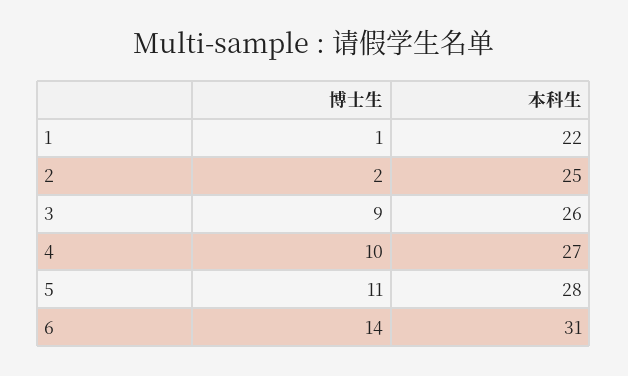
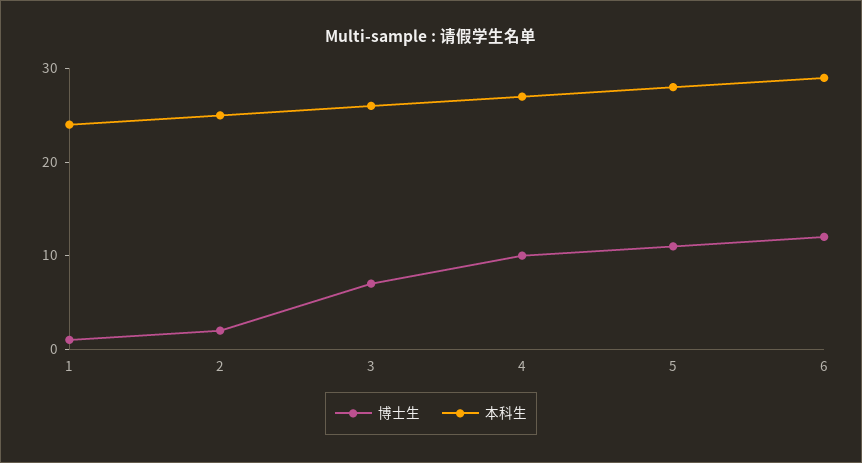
本科生, 1: 22 -> 24
博士生, 3: 9 -> 7
博士生, 6: 14 -> 12
本科生, 6: 31 -> 29

